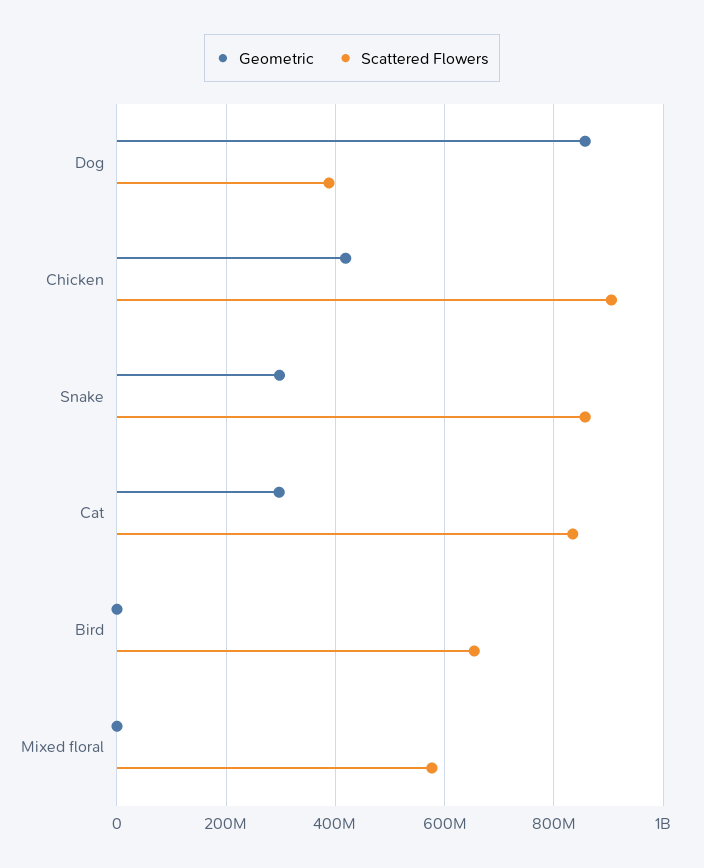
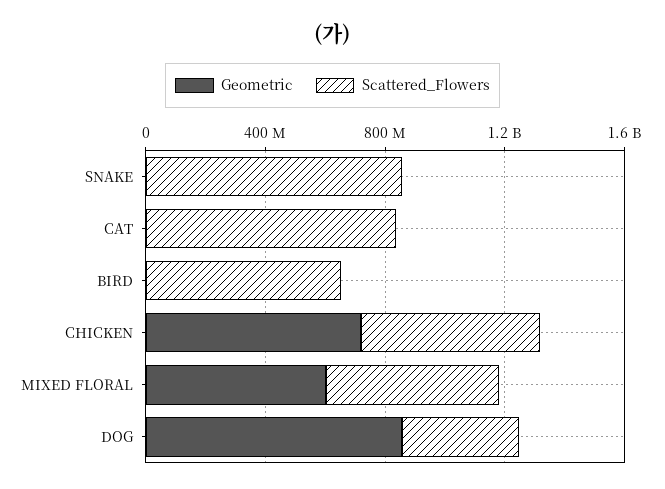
Geometric, Chicken: 420000000 -> 700000000
Scattered Flowers, Chicken: 900000000 -> 600000000
Geometric, Snake: 300000000 -> 0
Geometric, Cat: 300000000 -> 0
Geometric, Mixed floral: 0 -> 600000000

